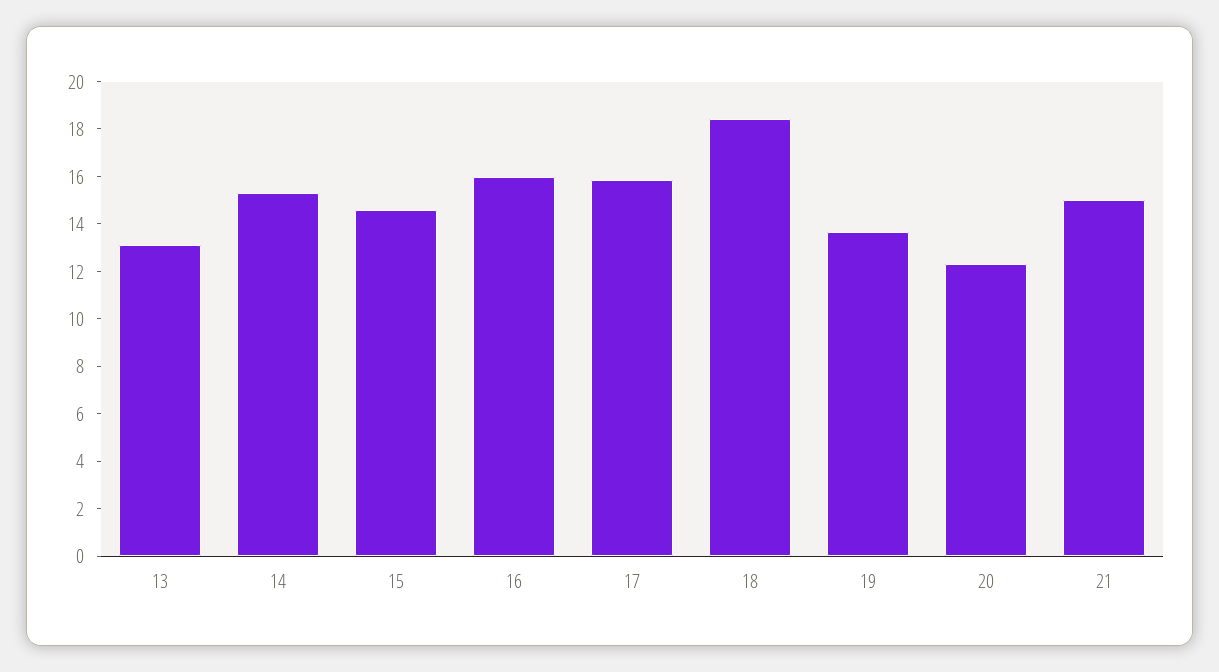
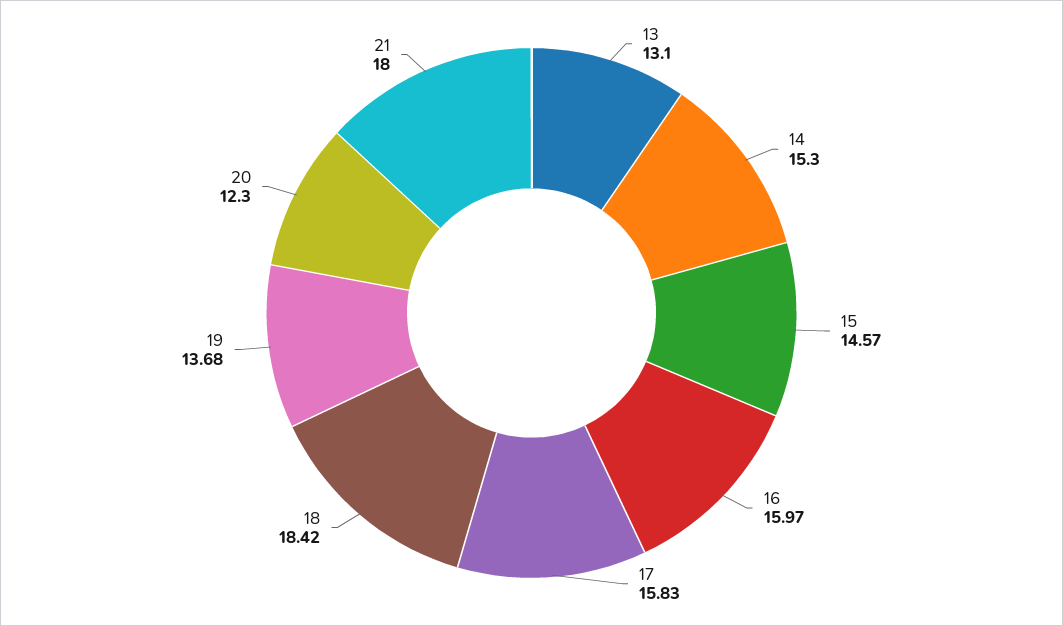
21: 15 -> 18

